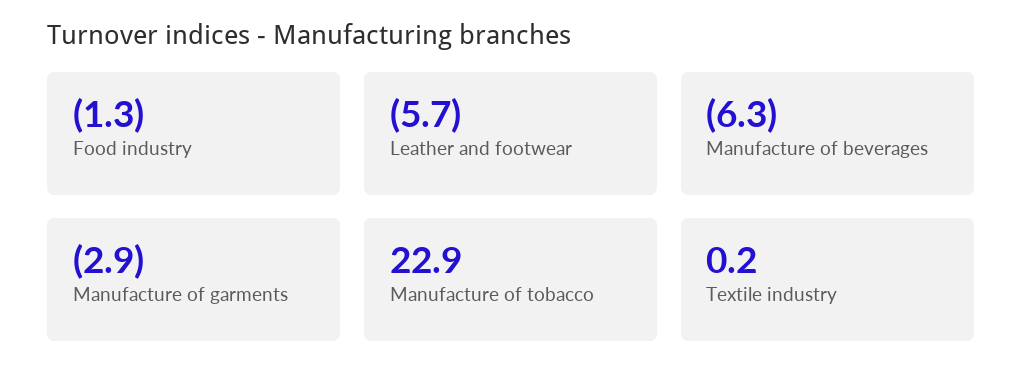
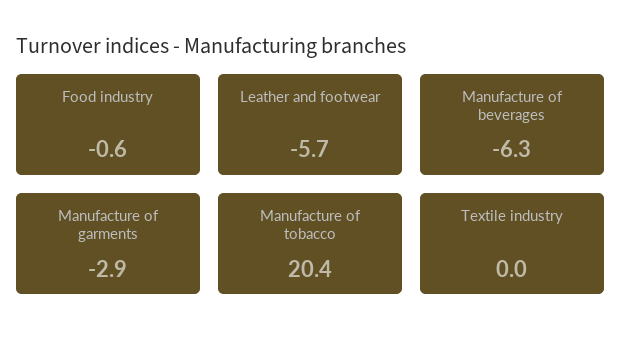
Food industry: -1.3 -> -0.6
Manufacture of tobacco: 22.9 -> 20.4
Textile industry: 0.2 -> 0

